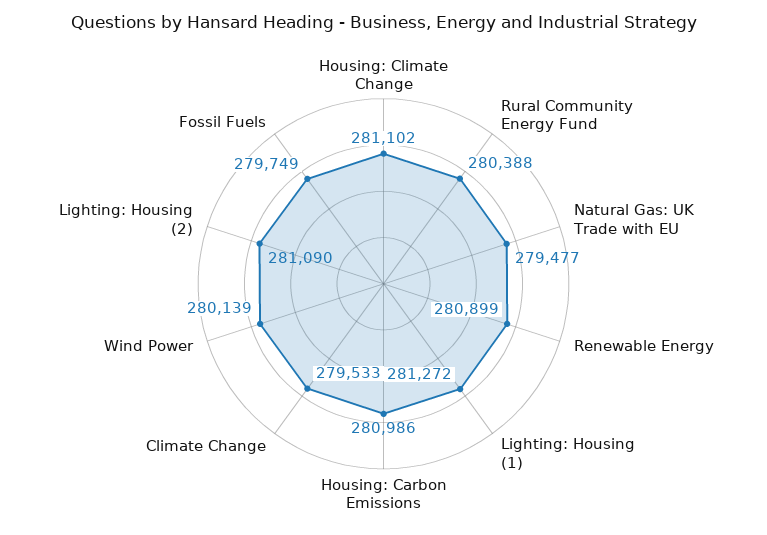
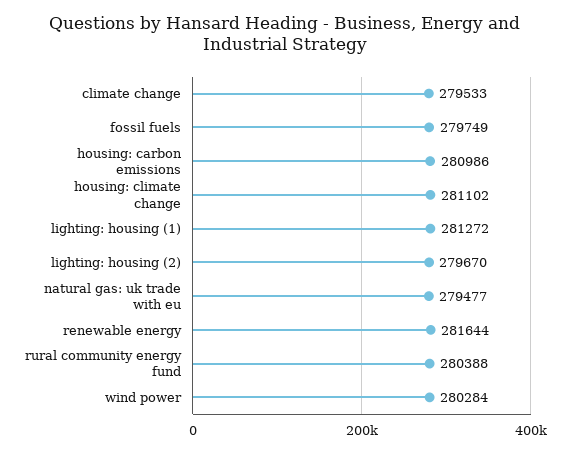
Renewable Energy: 280899 -> 281644
Wind Power: 280139 -> 280284
Lighting: Housing (2): 281090 -> 279670

